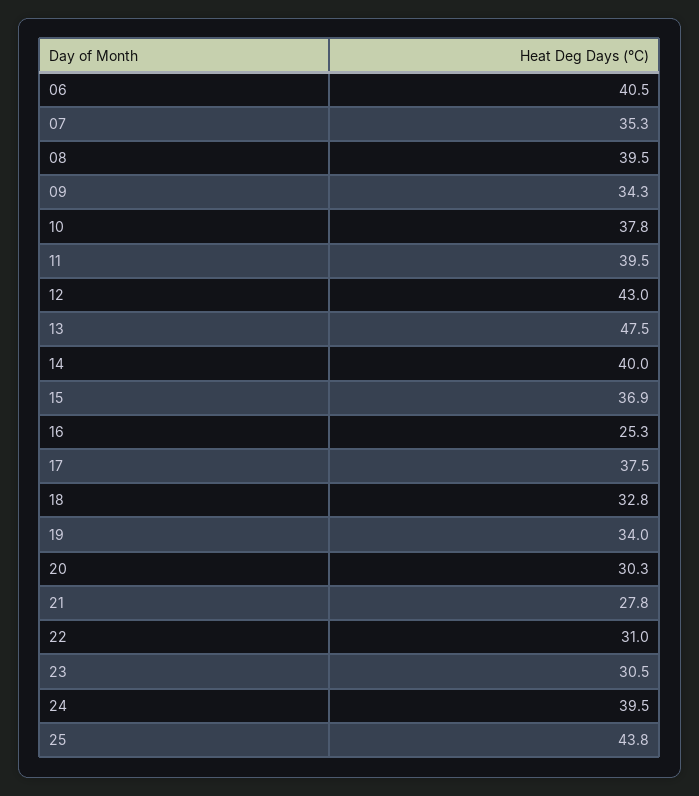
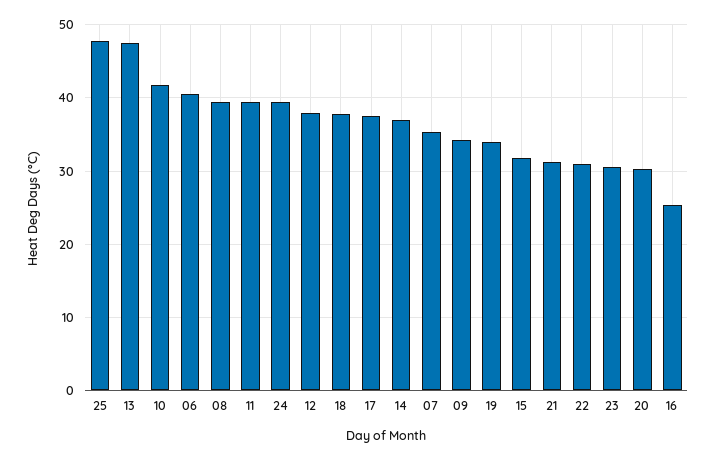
10: 37.8 -> 42
12: 43 -> 38
14: 40 -> 37
15: 36.9 -> 32
18: 32.8 -> 38
21: 27.8 -> 31
25: 43.8 -> 48

